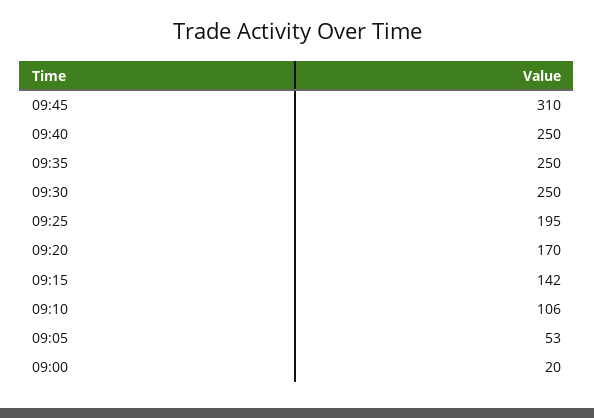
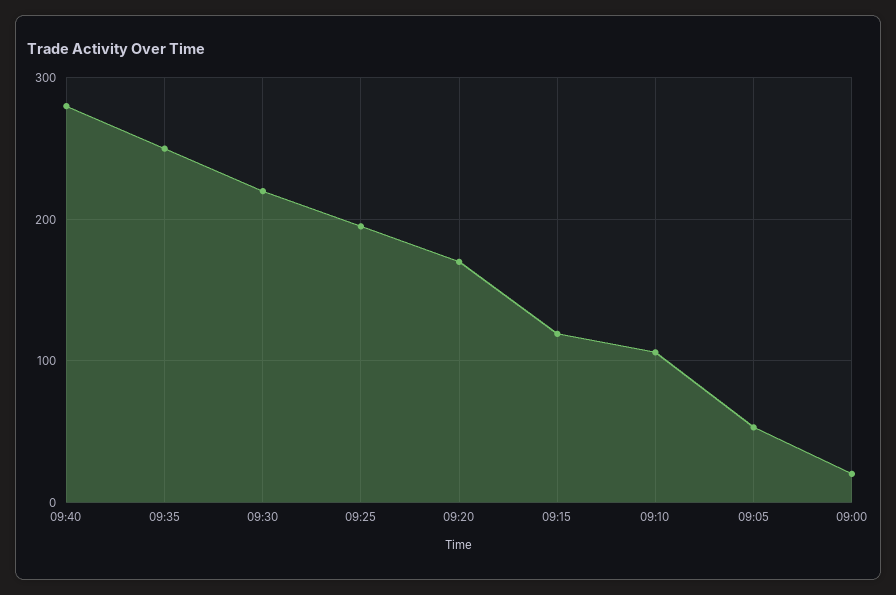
09:45: 310 -> none
09:40: 250 -> 280
09:30: 250 -> 220
09:15: 142 -> 120

